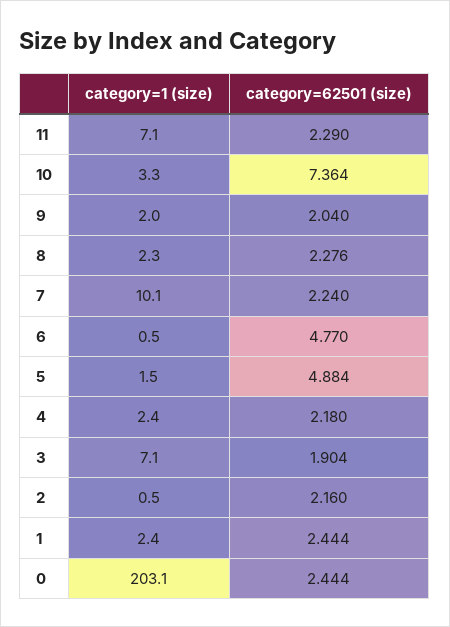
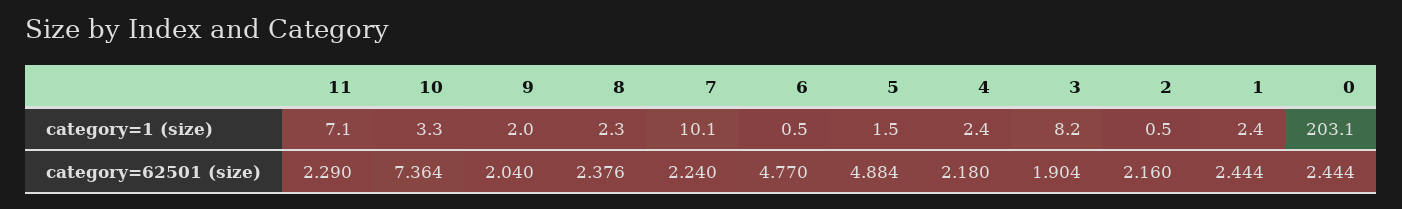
category=62501 (size), 8: 2.276 -> 2.376
category=1 (size), 3: 7.1 -> 8.2

